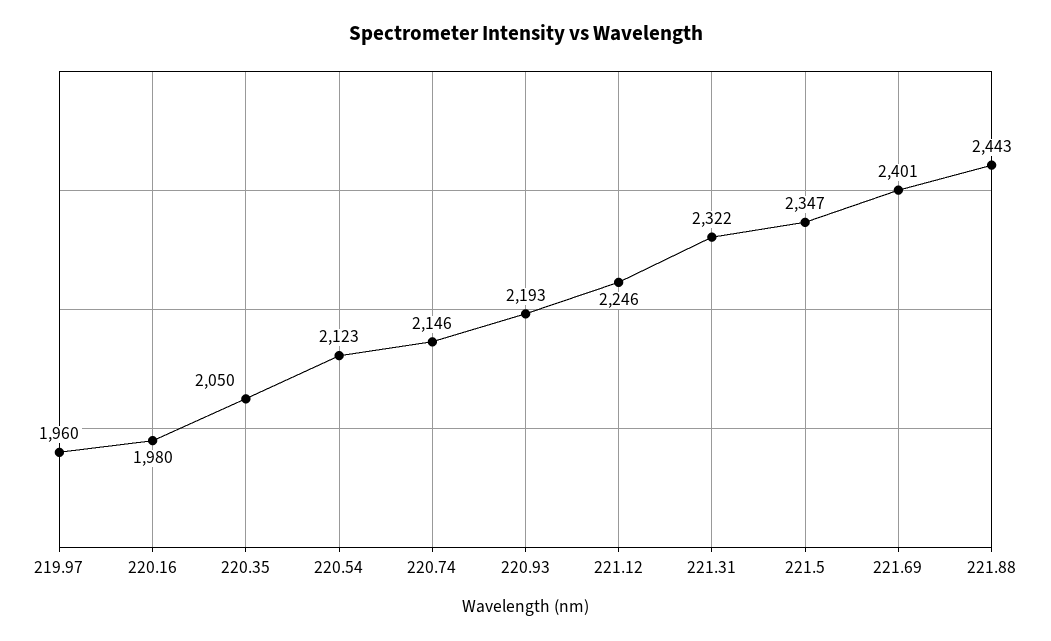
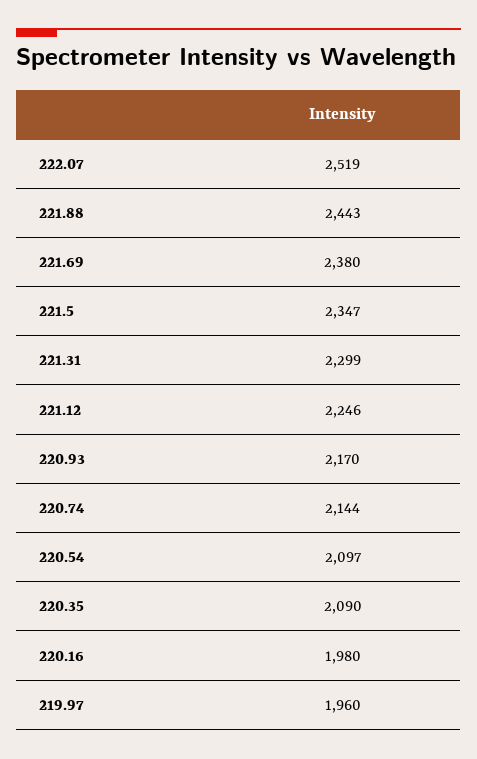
220.35: 2050 -> 2090
220.54: 2123 -> 2097
220.74: 2146 -> 2144
220.93: 2193 -> 2170
221.31: 2322 -> 2299
221.69: 2401 -> 2380
222.07: none -> 2519

